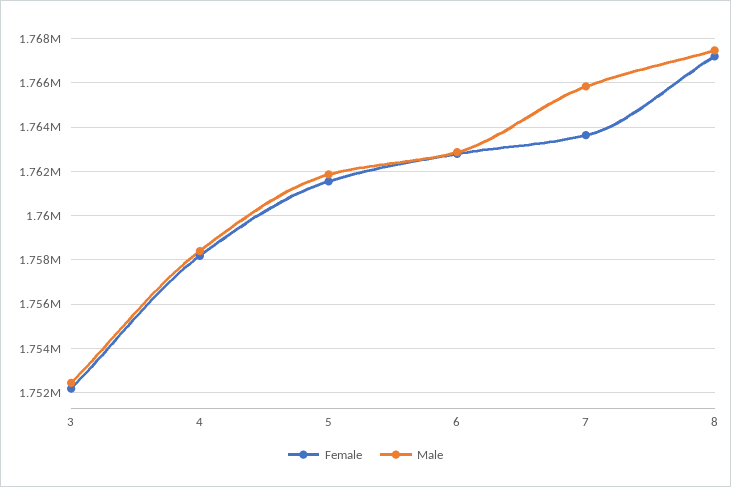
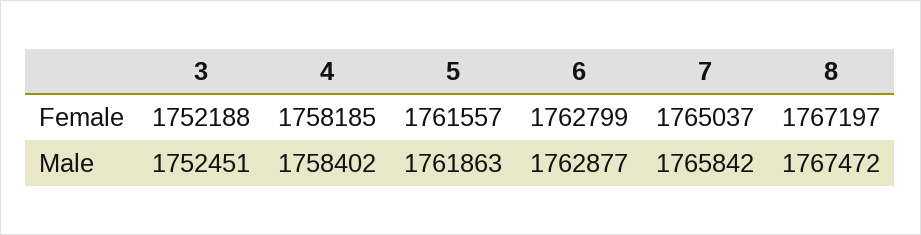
Female, 7: 1763500 -> 1765037

